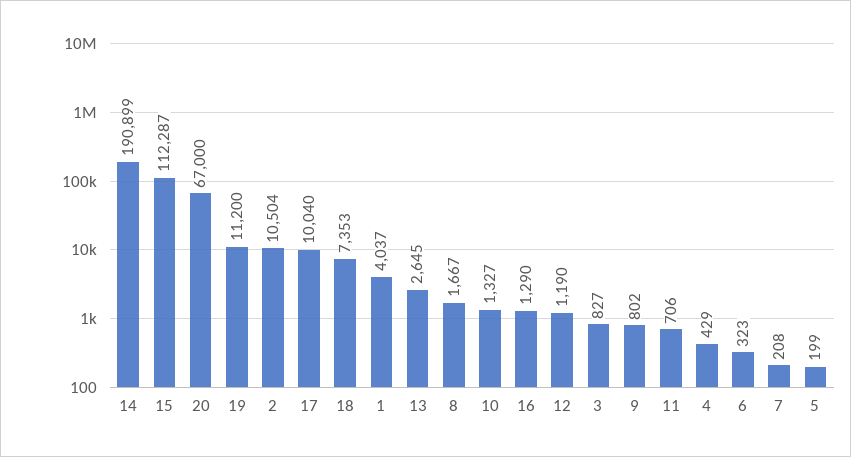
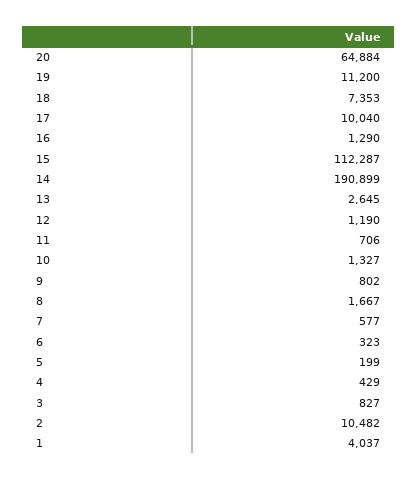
20: 67000 -> 64884
2: 10504 -> 10482
7: 208 -> 577

